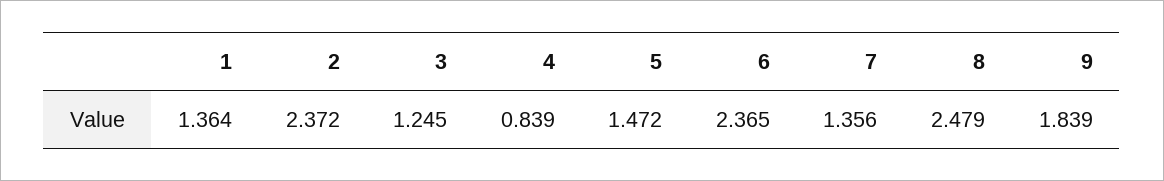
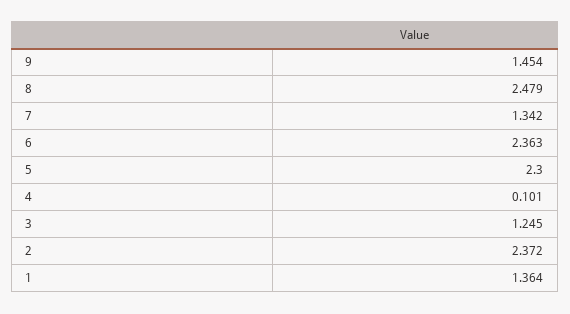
4: 0.839 -> 0.101
5: 1.472 -> 2.3
6: 2.365 -> 2.363
7: 1.356 -> 1.342
9: 1.839 -> 1.454

